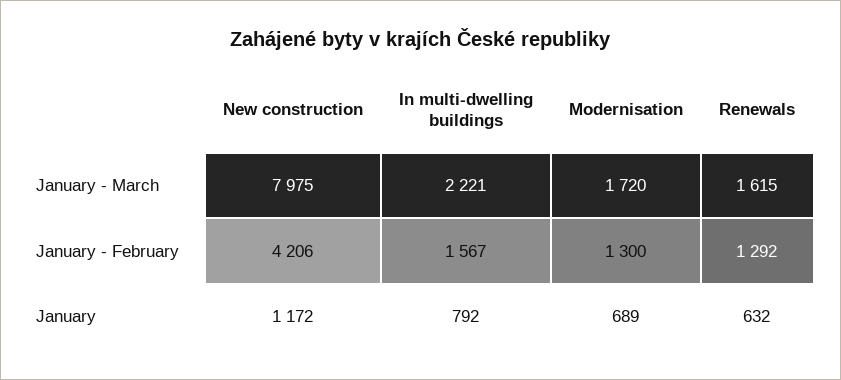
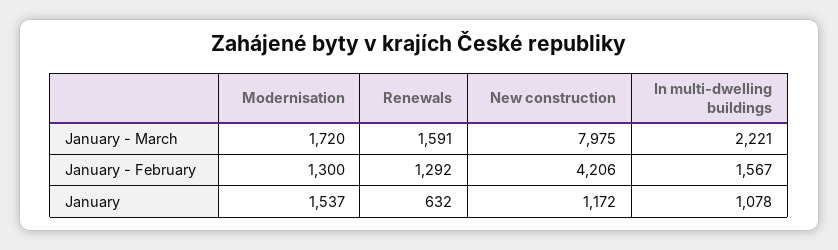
Renewals, January - March: 1615 -> 1591
In multi-dwelling buildings, January: 792 -> 1078
Modernisation, January: 689 -> 1537

